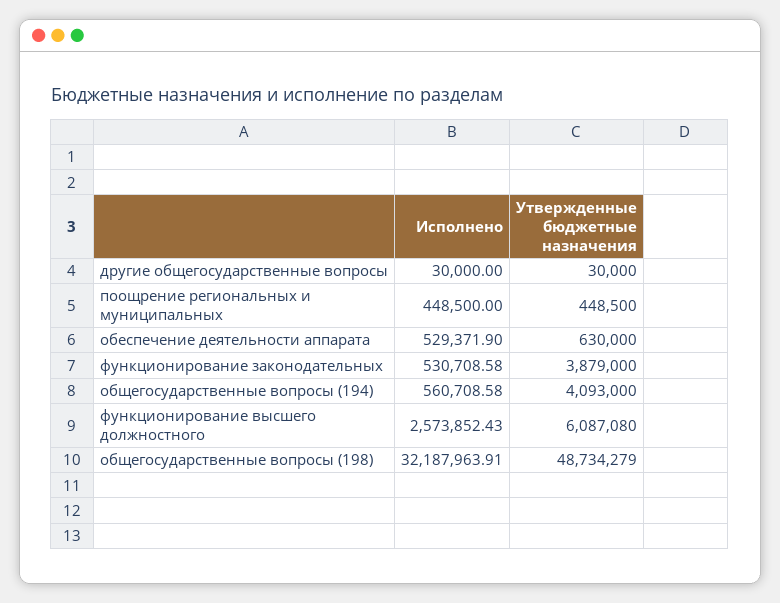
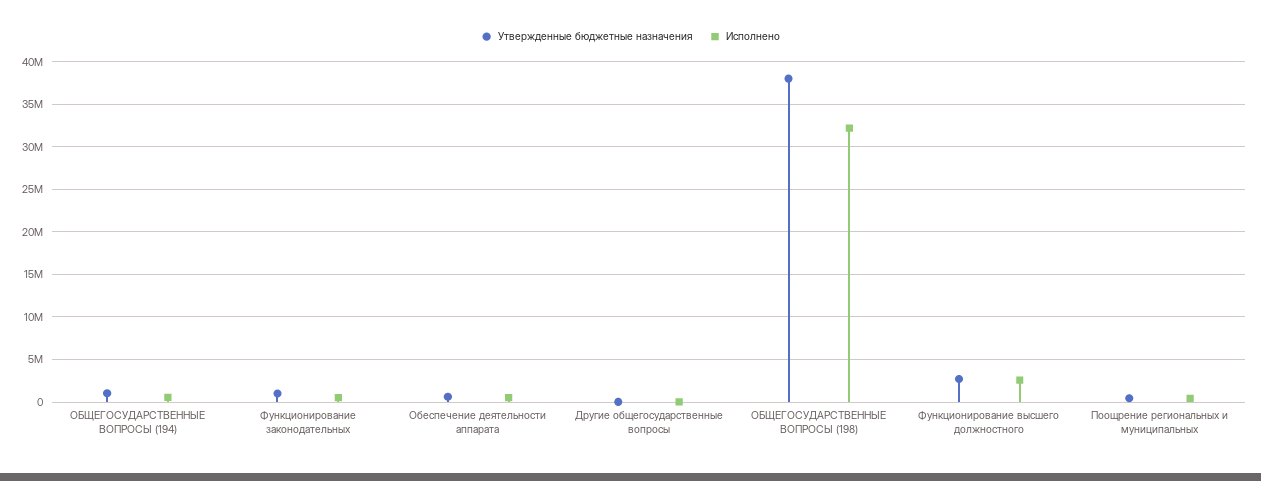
Утвержденные бюджетные назначения, функционирование законодательных: 3879000 -> 1000000
Утвержденные бюджетные назначения, общегосударственные вопросы (194): 4093000 -> 1000000
Утвержденные бюджетные назначения, функционирование высшего должностного: 6087080 -> 3000000
Утвержденные бюджетные назначения, общегосударственные вопросы (198): 48734279 -> 38000000

